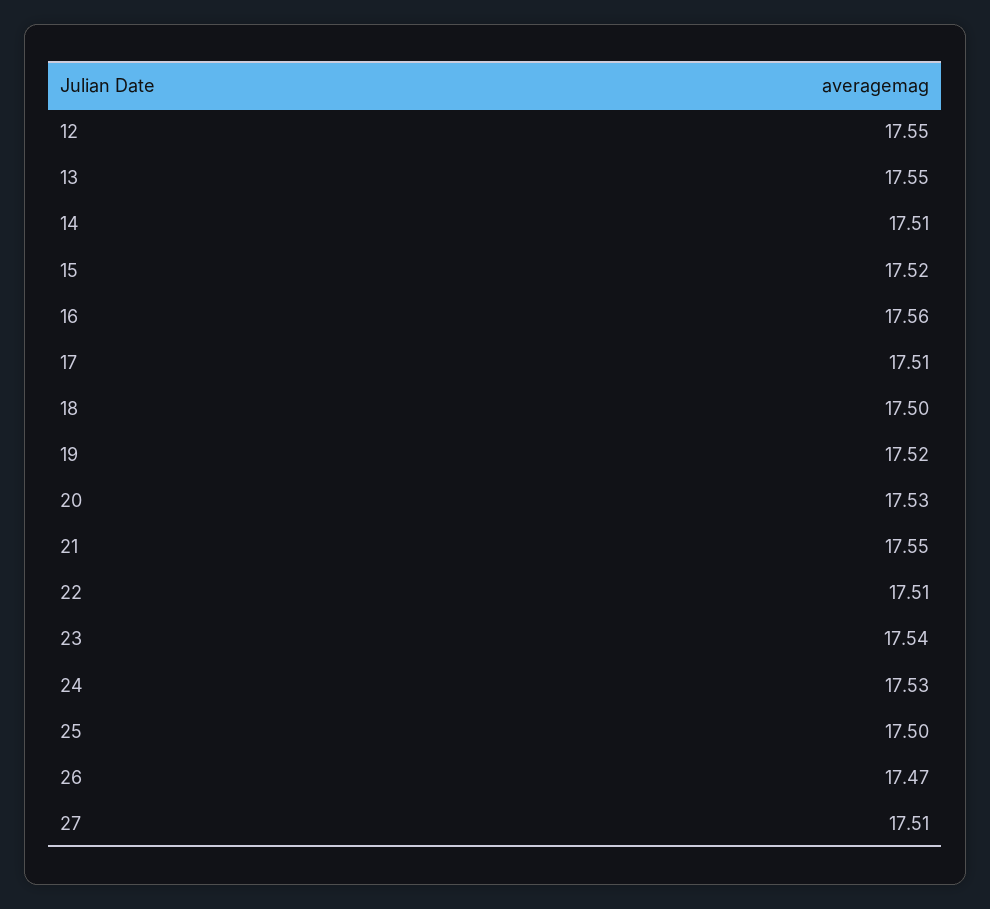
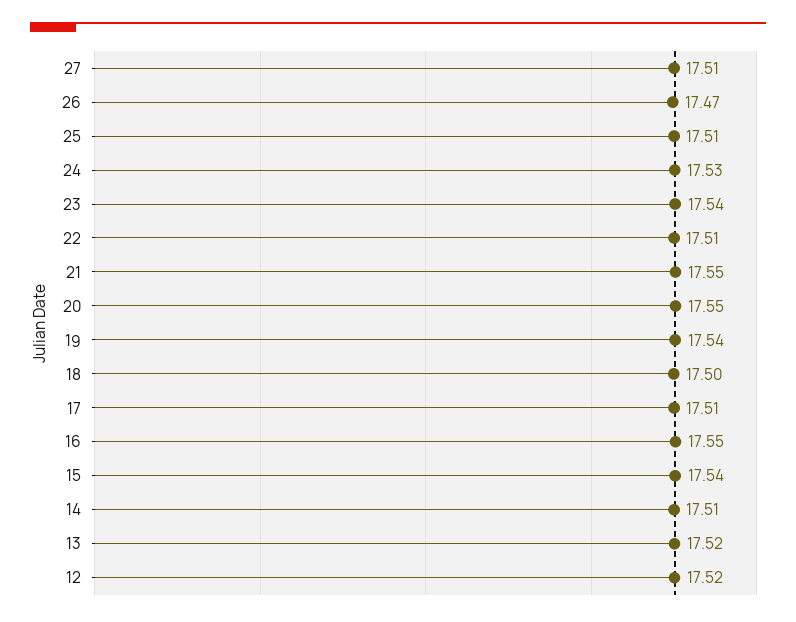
12: 17.55 -> 17.52
13: 17.55 -> 17.52
15: 17.52 -> 17.54
16: 17.56 -> 17.55
19: 17.52 -> 17.54
20: 17.53 -> 17.55
25: 17.5 -> 17.51

